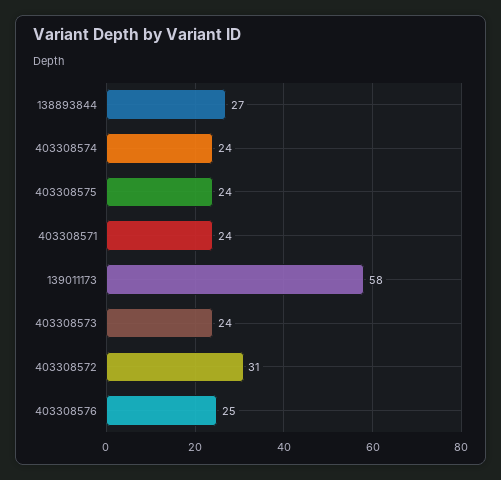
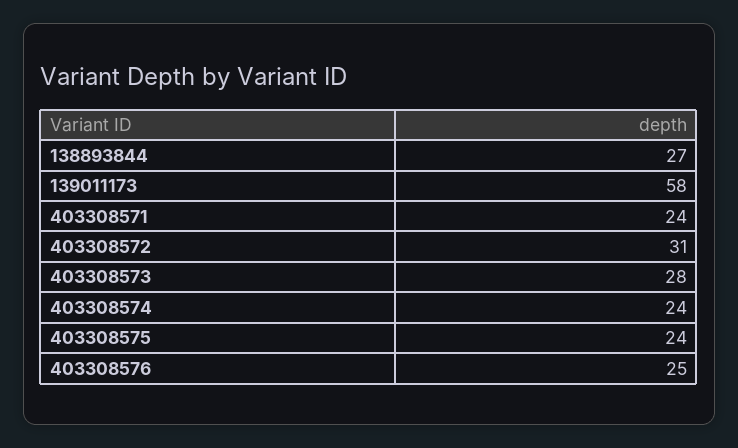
403308573: 24 -> 28

